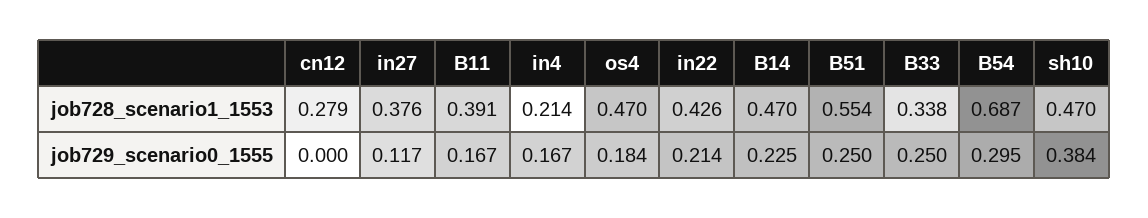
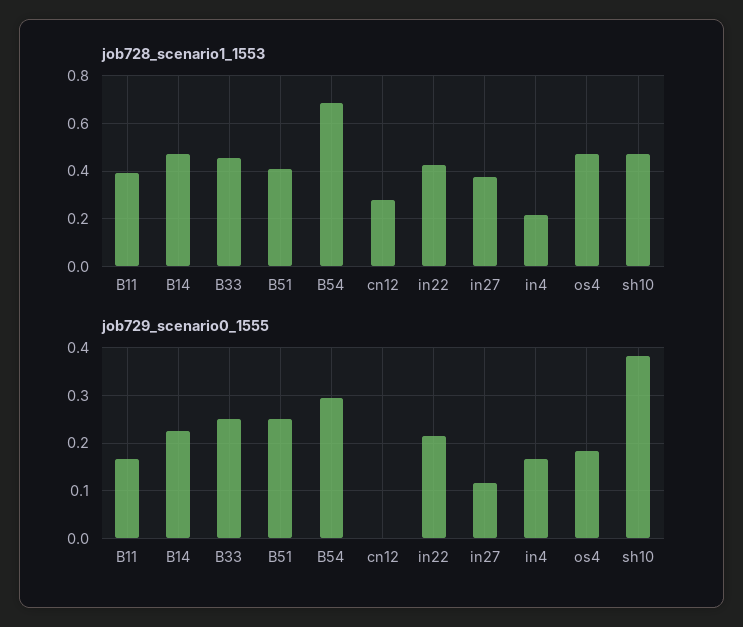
job728_scenario1_1553, B51: 0.554 -> 0.4
job728_scenario1_1553, B33: 0.338 -> 0.45

